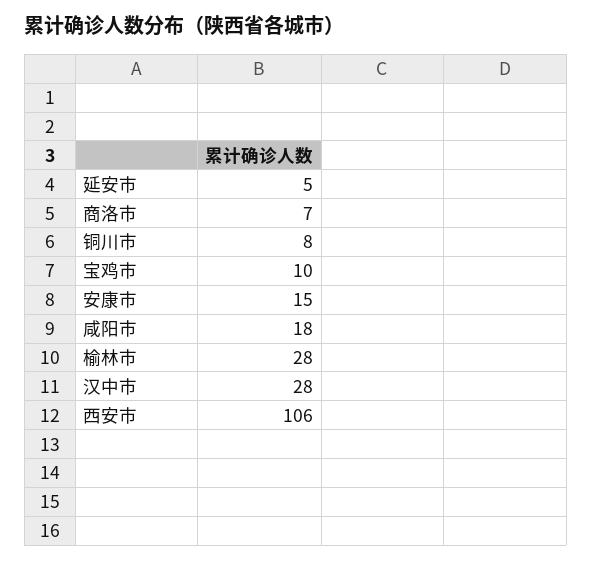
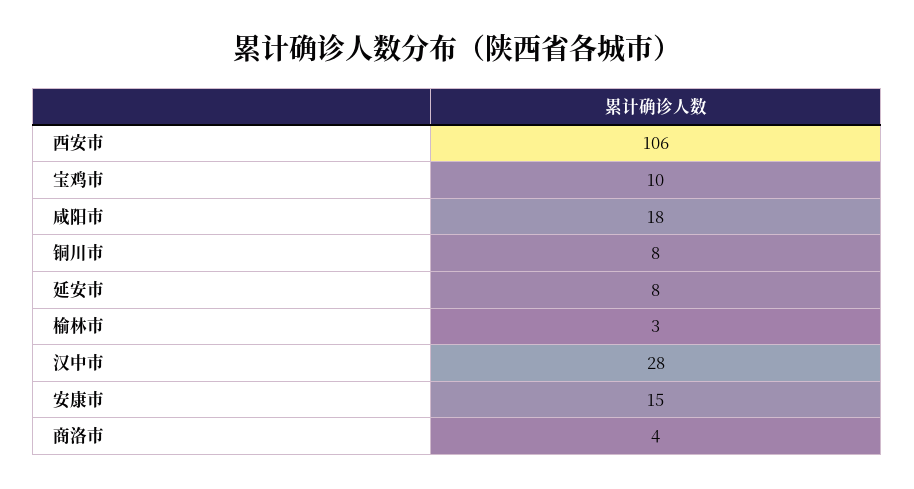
延安市: 5 -> 8
商洛市: 7 -> 4
榆林市: 28 -> 3

